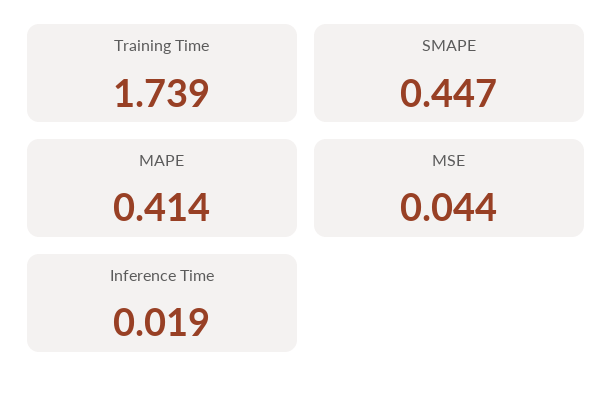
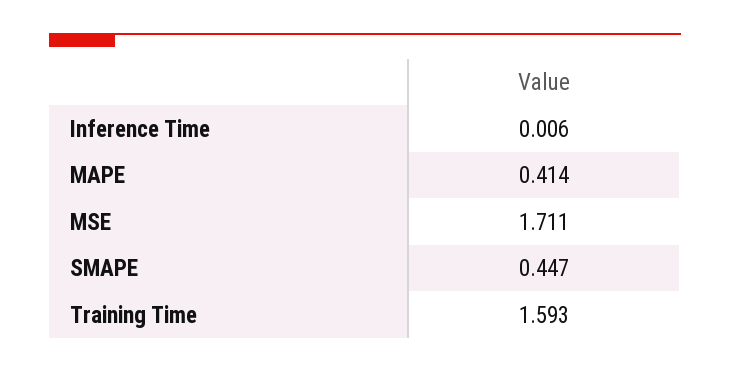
Training Time: 1.739 -> 1.593
MSE: 0.044 -> 1.711
Inference Time: 0.019 -> 0.006

